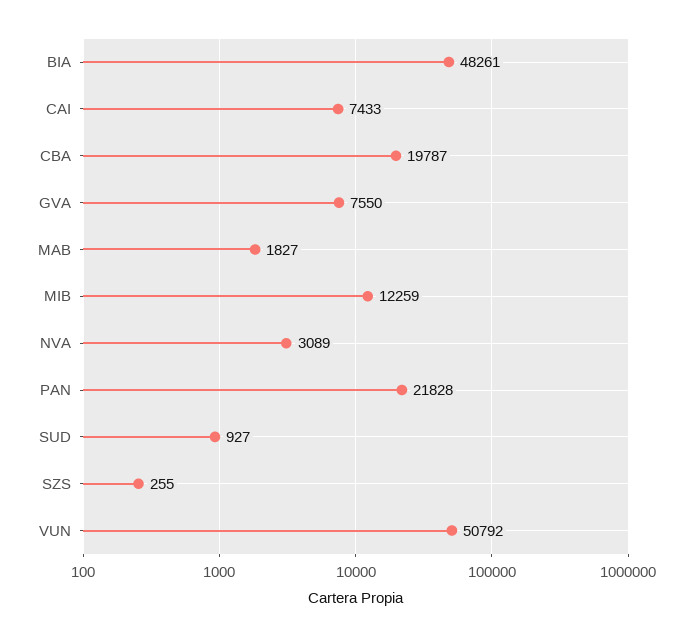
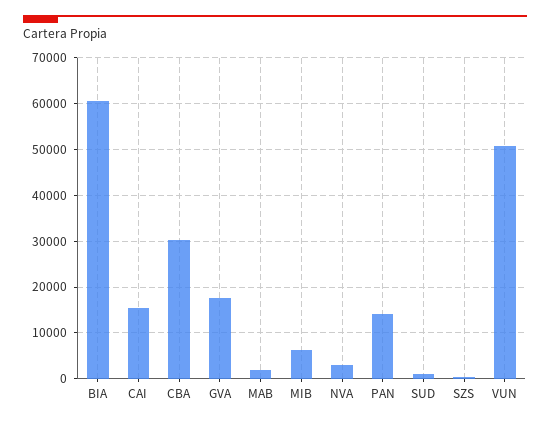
BIA: 48261 -> 60000
CAI: 7433 -> 16000
CBA: 19787 -> 30000
GVA: 7550 -> 18000
MIB: 12259 -> 6000
PAN: 21828 -> 14000

